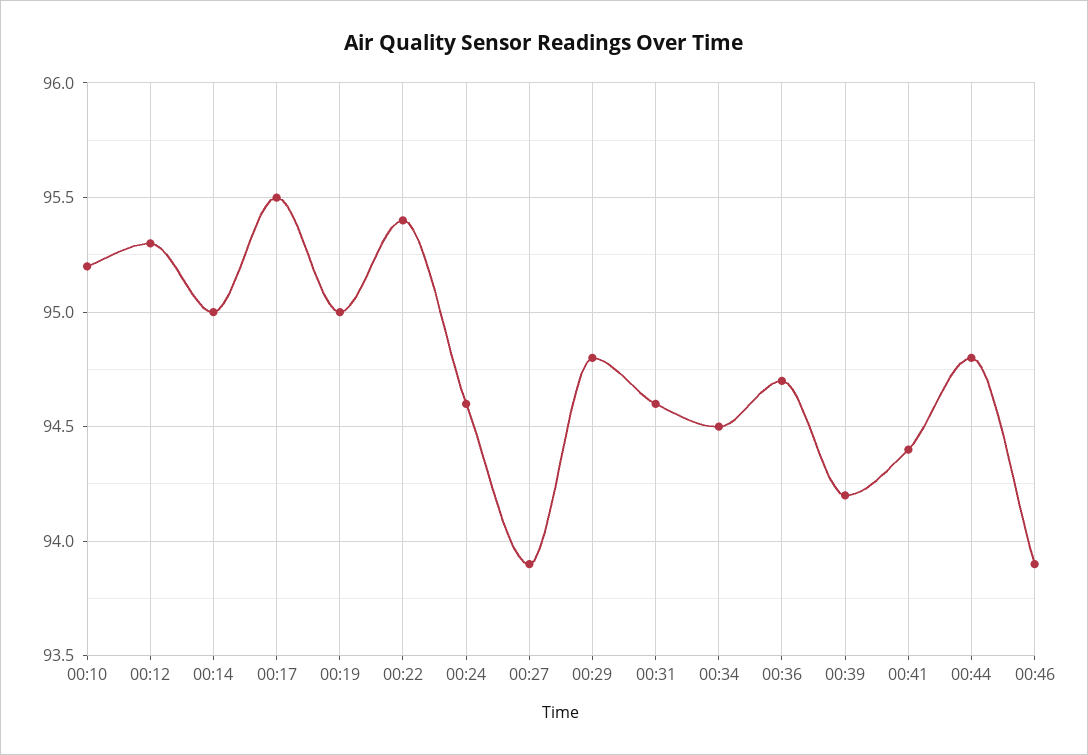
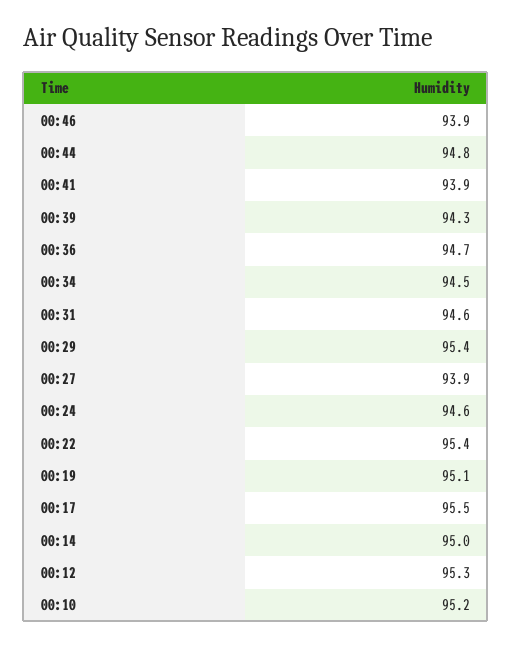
00:19: 95 -> 95.1
00:29: 94.8 -> 95.4
00:39: 94.2 -> 94.3
00:41: 94.4 -> 93.9

